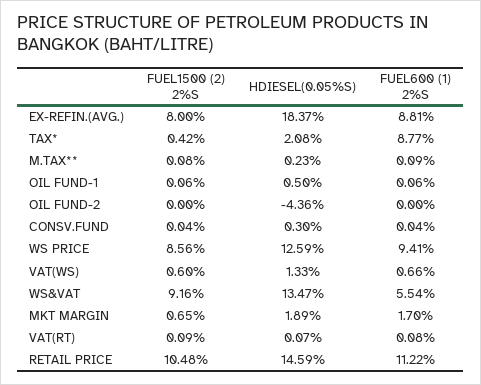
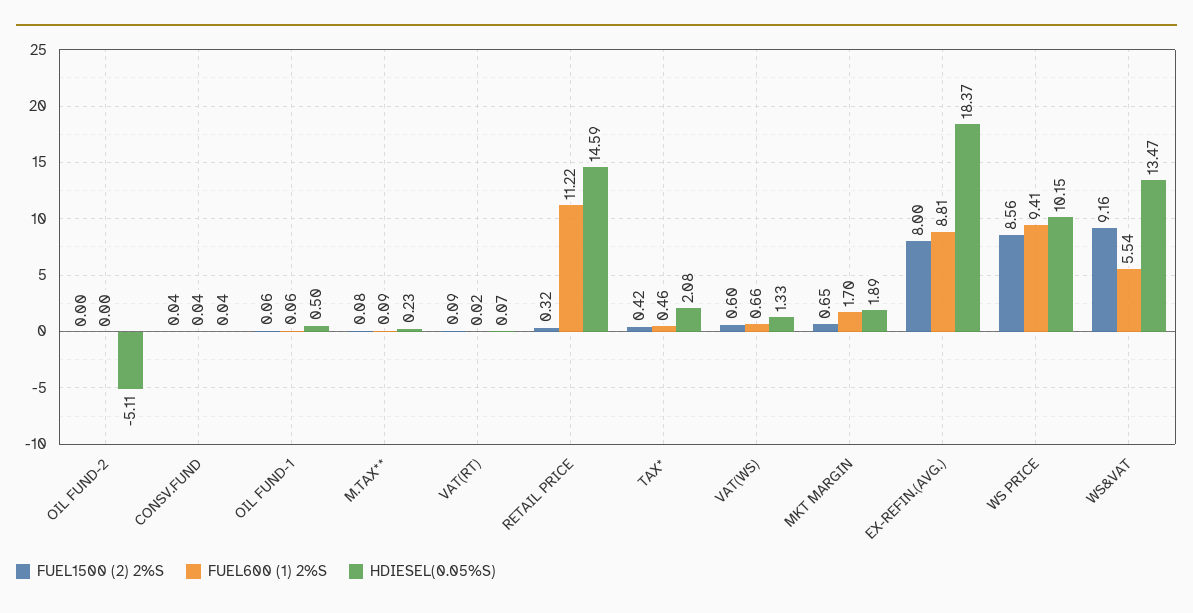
FUEL600 (1) 2%S, TAX*: 8.77 -> 0.46
HDIESEL(0.05%S), OIL FUND-2: -4.36 -> -5.11
HDIESEL(0.05%S), CONSV.FUND: 0.3 -> 0.04
HDIESEL(0.05%S), WS PRICE: 12.59 -> 10.15
FUEL600 (1) 2%S, VAT(RT): 0.08 -> 0.02
FUEL1500 (2) 2%S, RETAIL PRICE: 10.48 -> 0.32

